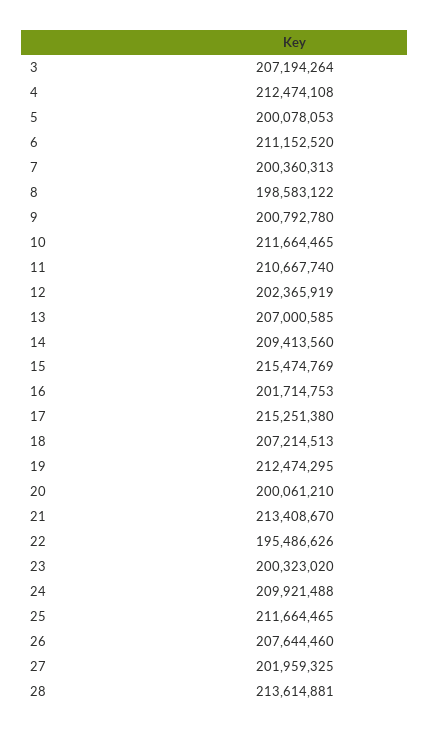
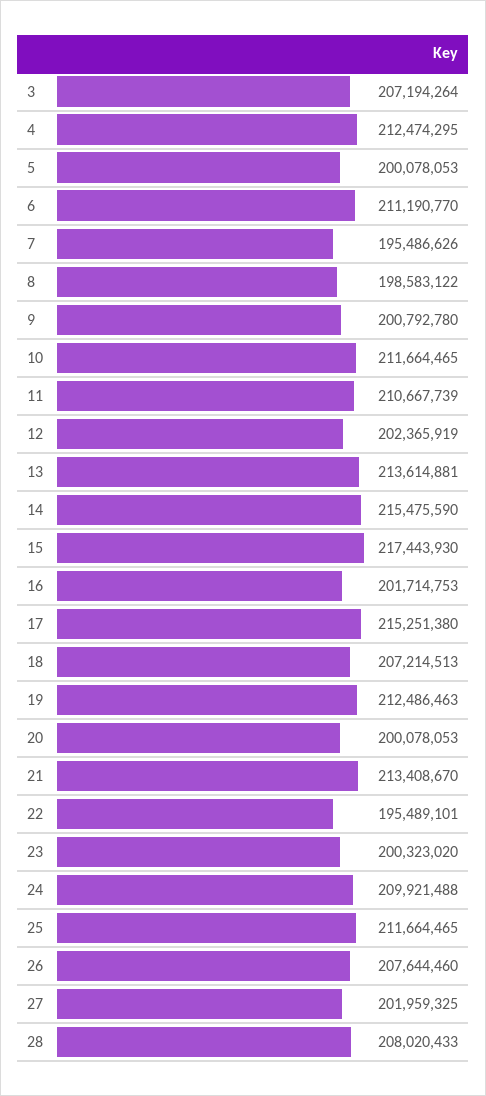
4: 212474108 -> 212474295
6: 211152520 -> 211190770
7: 200360313 -> 195486626
11: 210667740 -> 210667739
13: 207000585 -> 213614881
14: 209413560 -> 215475590
15: 215474769 -> 217443930
19: 212474295 -> 212486463
20: 200061210 -> 200078053
22: 195486626 -> 195489101
28: 213614881 -> 208020433

